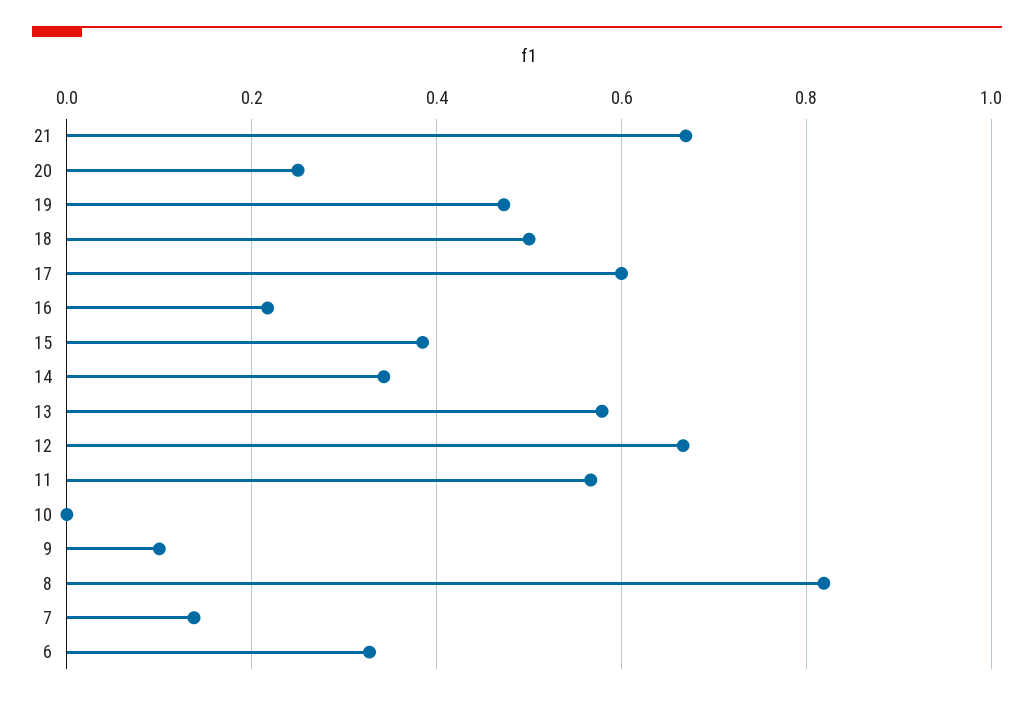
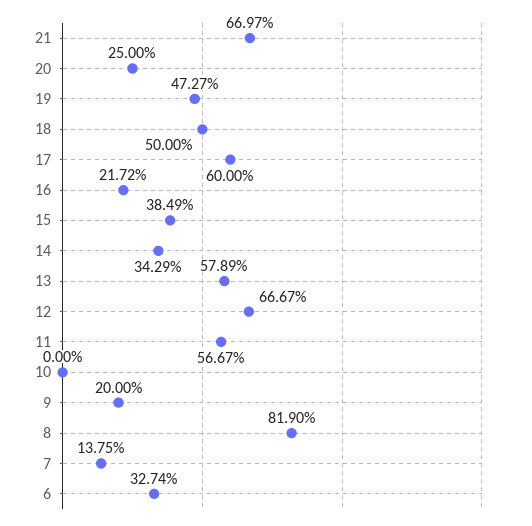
9: 0.1 -> 0.2

